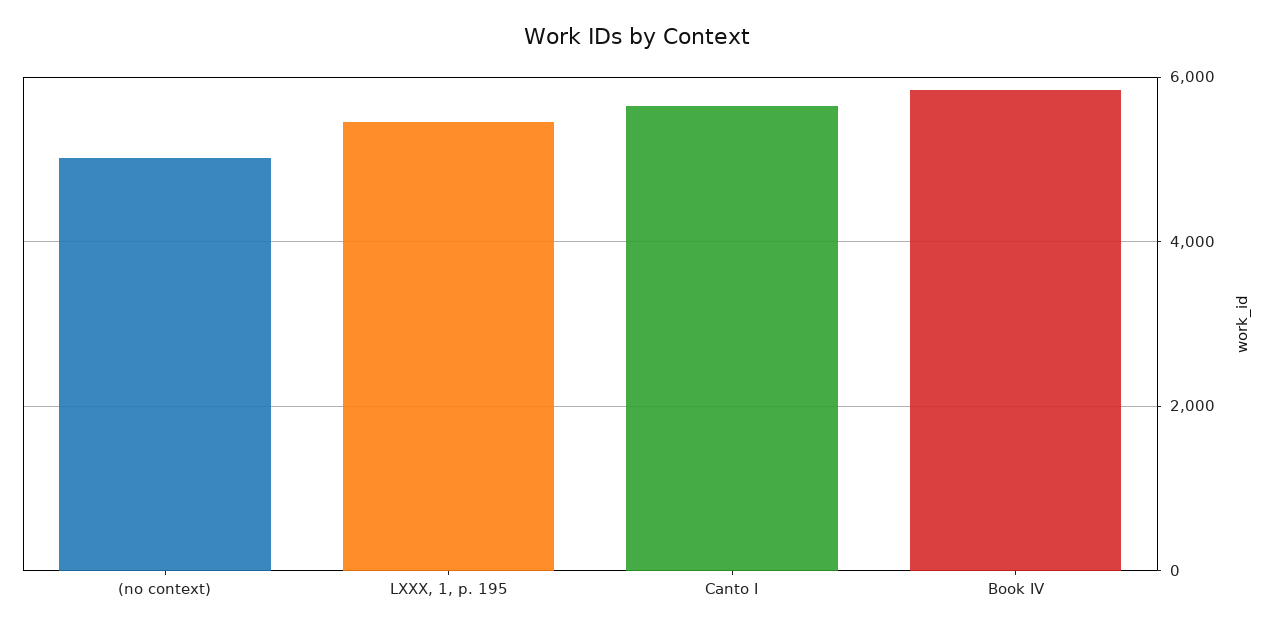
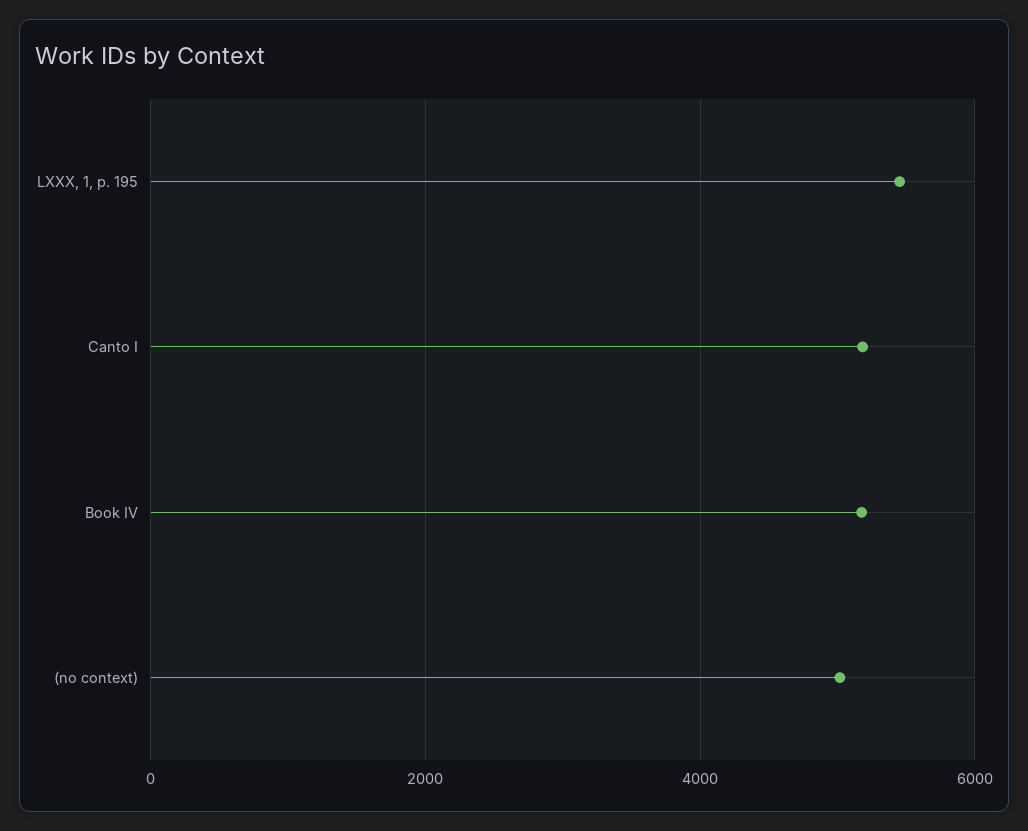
Canto I: 5600 -> 5200
Book IV: 5800 -> 5200

